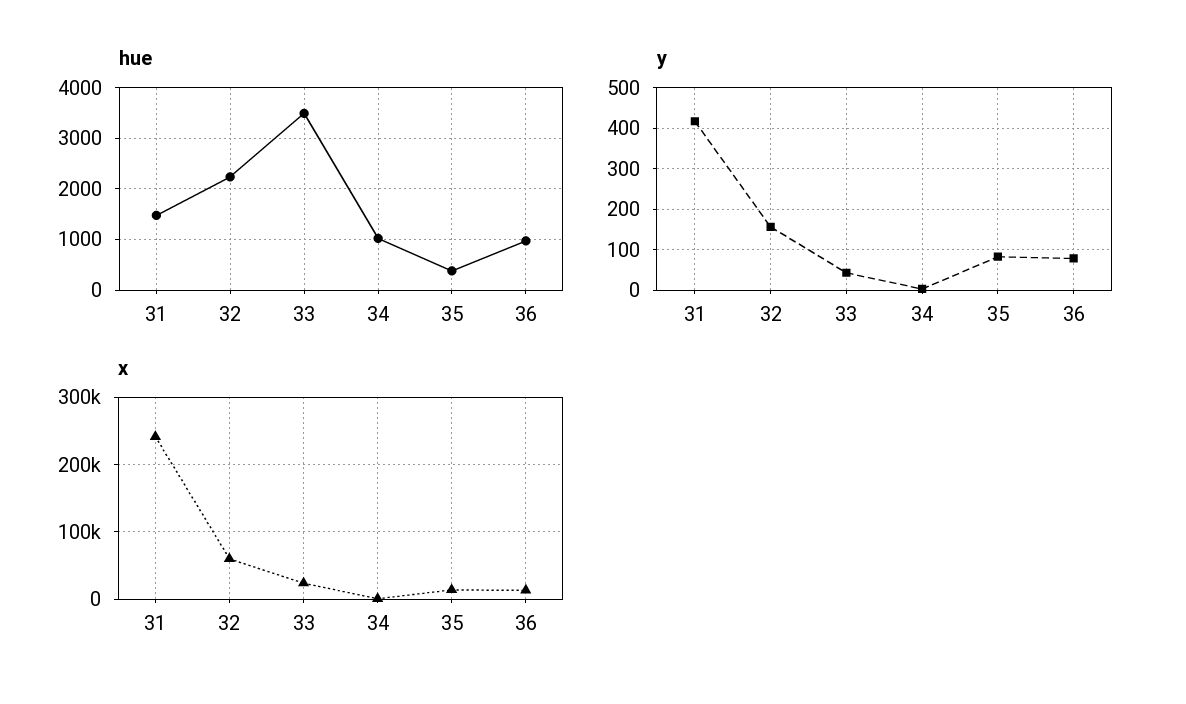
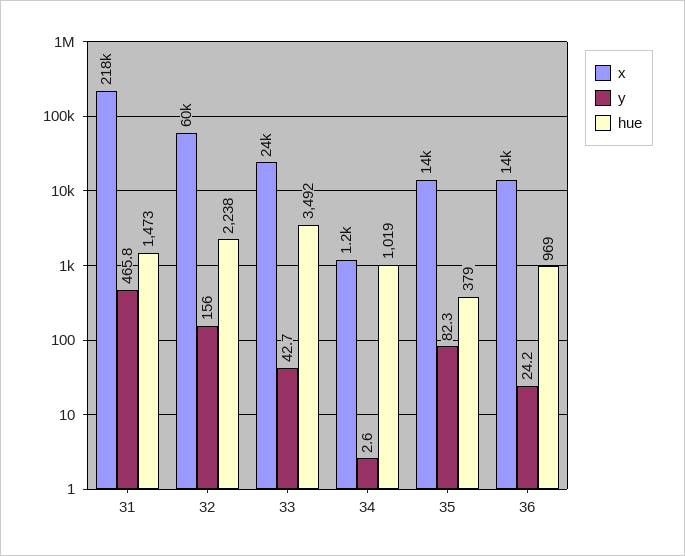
y, 31: 420 -> 465.8
y, 36: 80 -> 24.2
x, 31: 240000 -> 218000

